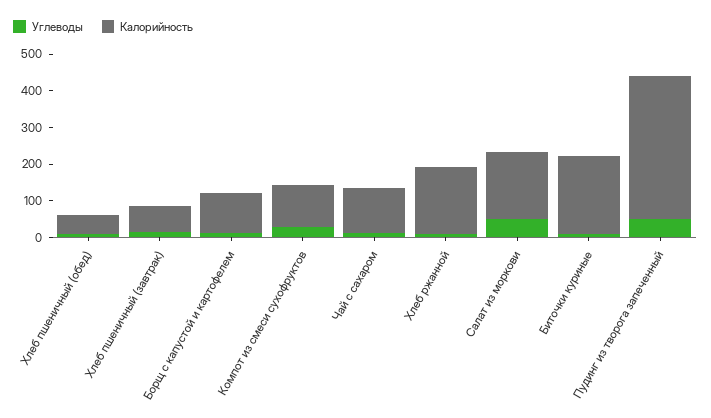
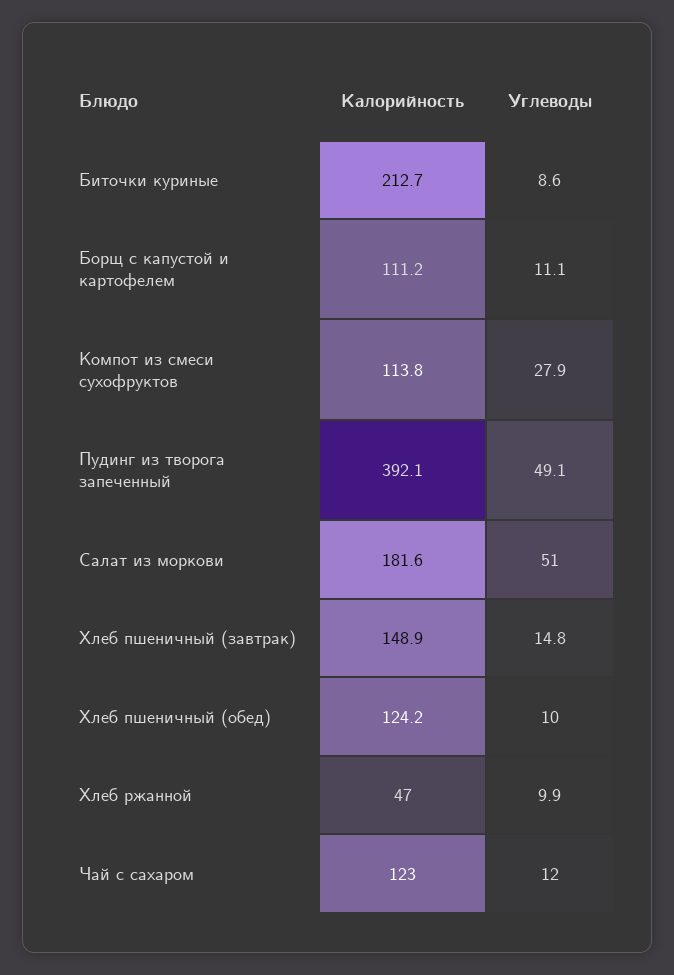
Калорийность, Хлеб пшеничный (обед): 50 -> 124.2
Калорийность, Хлеб пшеничный (завтрак): 75 -> 148.9
Калорийность, Хлеб ржанной: 175 -> 47

